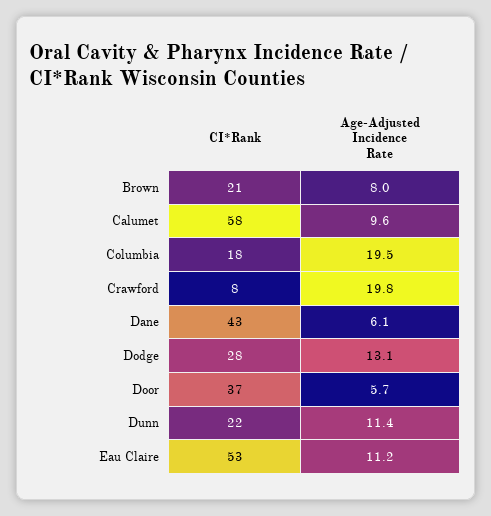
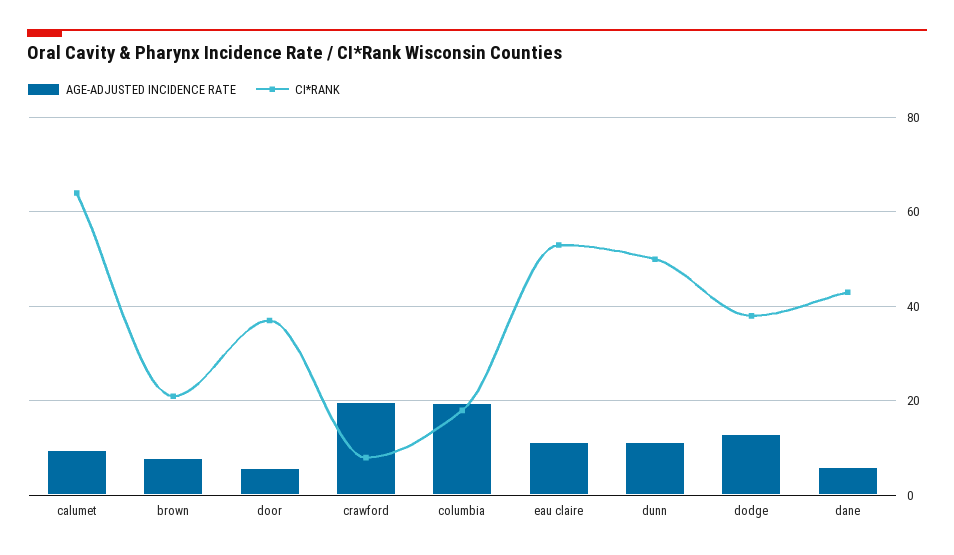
CI*Rank, Calumet: 58 -> 64
CI*Rank, Dodge: 28 -> 38
CI*Rank, Dunn: 22 -> 50

